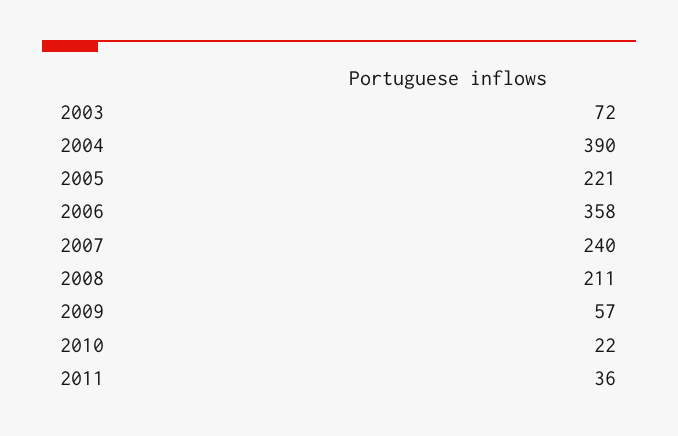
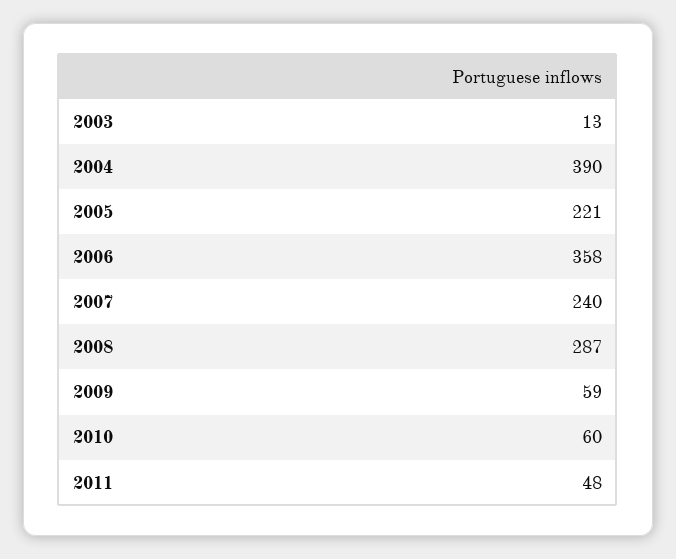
2003: 72 -> 13
2008: 211 -> 287
2009: 57 -> 59
2010: 22 -> 60
2011: 36 -> 48

